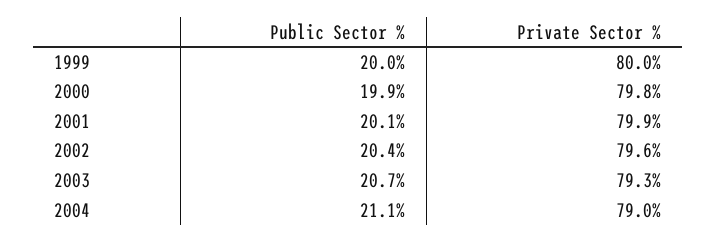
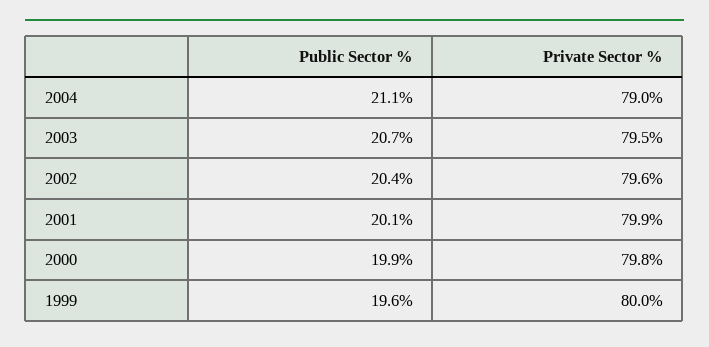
Public Sector %, 1999: 20 -> 19.6
Private Sector %, 2003: 79.3 -> 79.5

